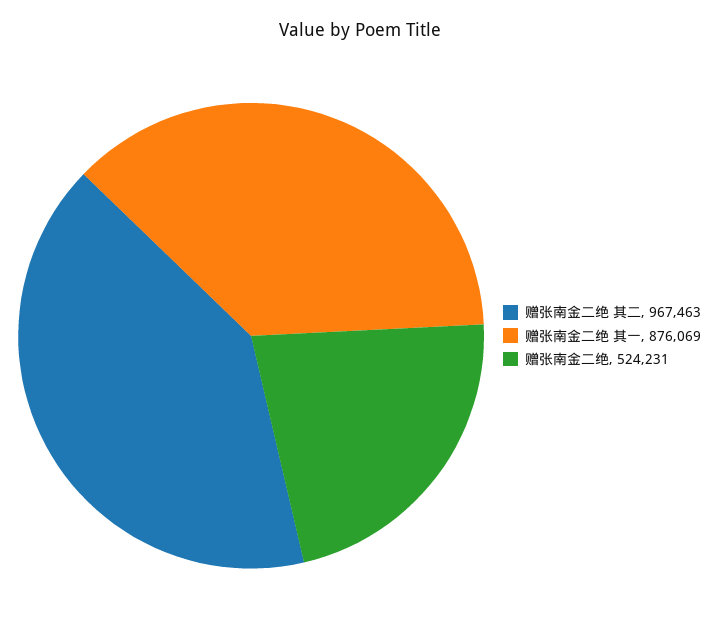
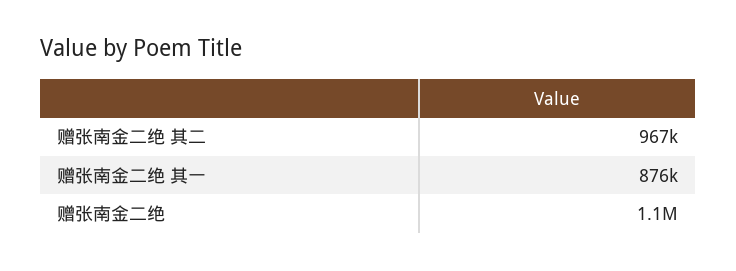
赠张南金二绝: 524231 -> 1100000

